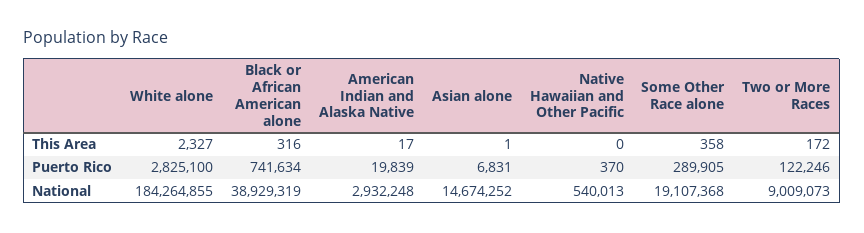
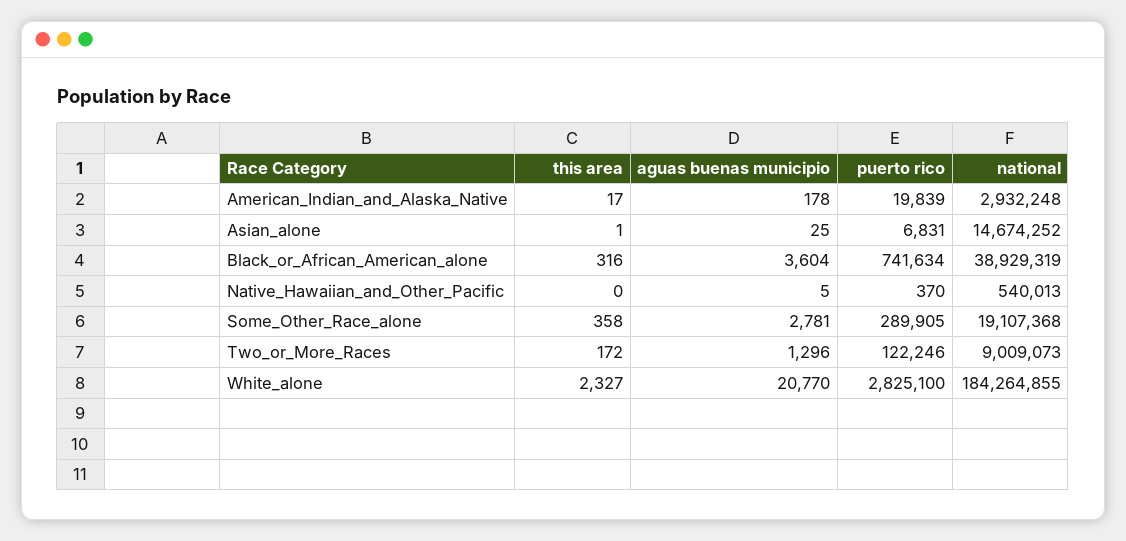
American Indian and Alaska Native, aguas buenas municipio: none -> 178
Asian alone, aguas buenas municipio: none -> 25
Black or African American alone, aguas buenas municipio: none -> 3604
Native Hawaiian and Other Pacific, aguas buenas municipio: none -> 5
Some Other Race alone, aguas buenas municipio: none -> 2781
Two or More Races, aguas buenas municipio: none -> 1296
White alone, aguas buenas municipio: none -> 20770

